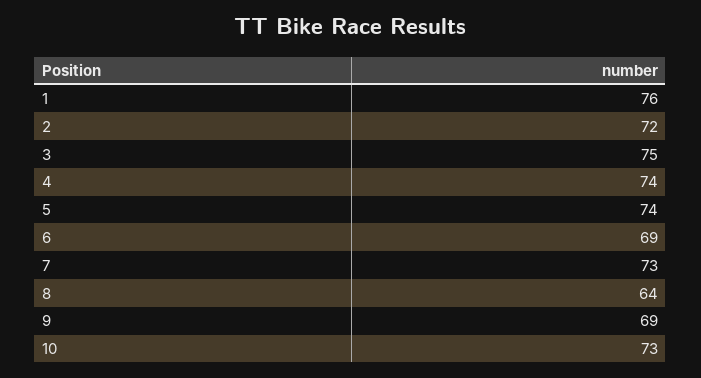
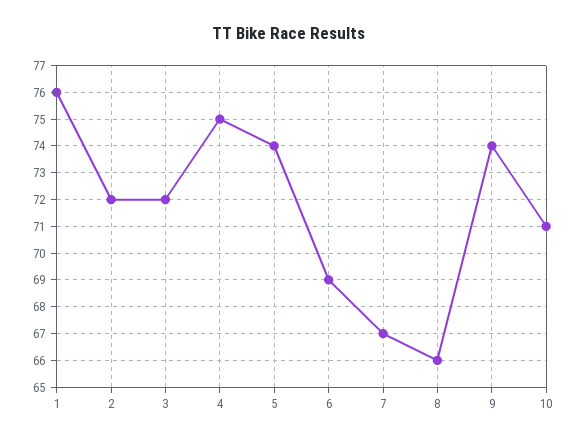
3: 75 -> 72
4: 74 -> 75
7: 73 -> 67
8: 64 -> 66
9: 69 -> 74
10: 73 -> 71

